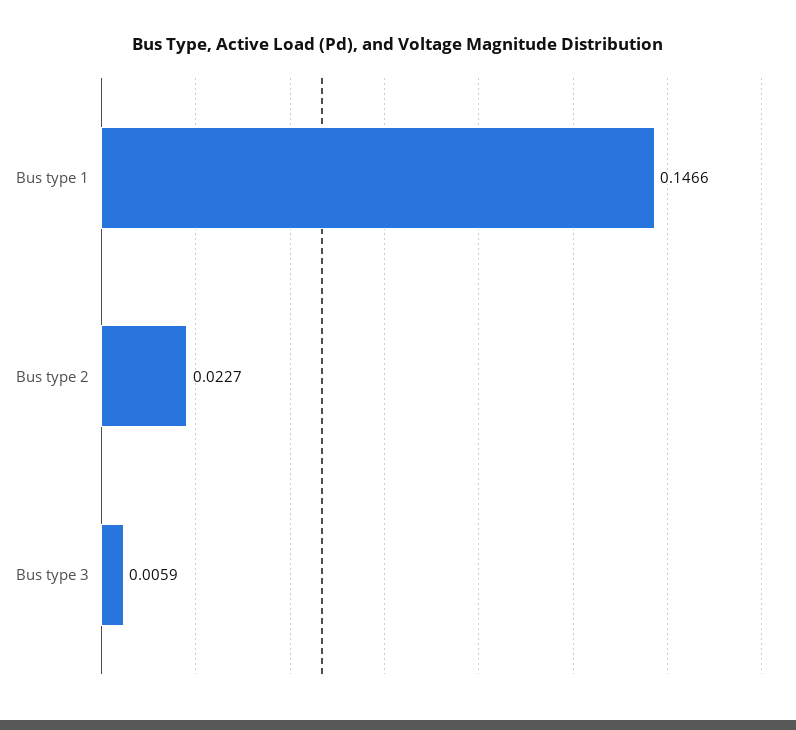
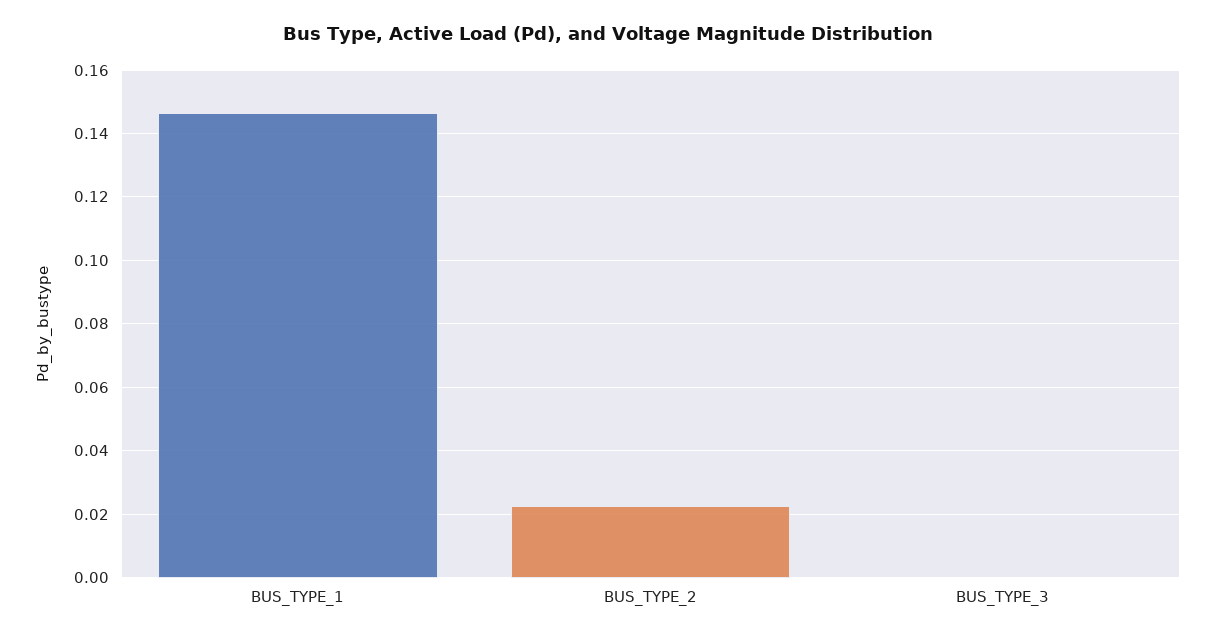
Bus type 3: 0.0059 -> 0

